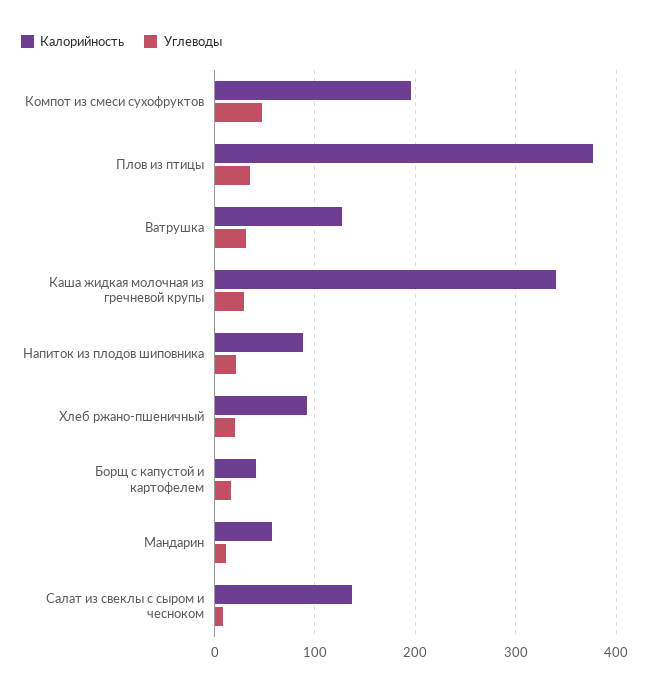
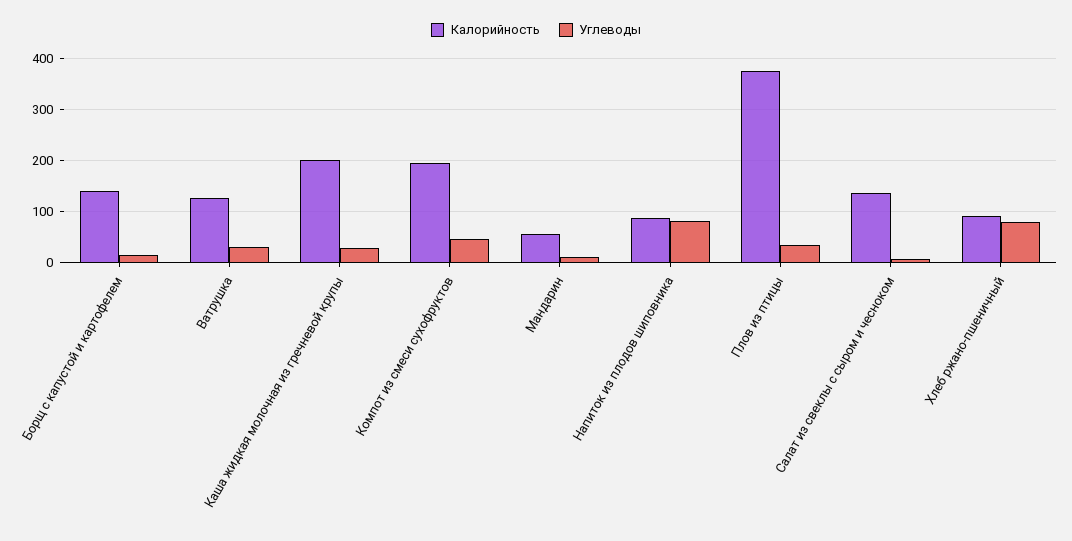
Калорийность, Каша жидкая молочная из гречневой крупы: 340 -> 200
Углеводы, Напиток из плодов шиповника: 20 -> 80
Углеводы, Хлеб ржано-пшеничный: 20 -> 80
Калорийность, Борщ с капустой и картофелем: 40 -> 140

